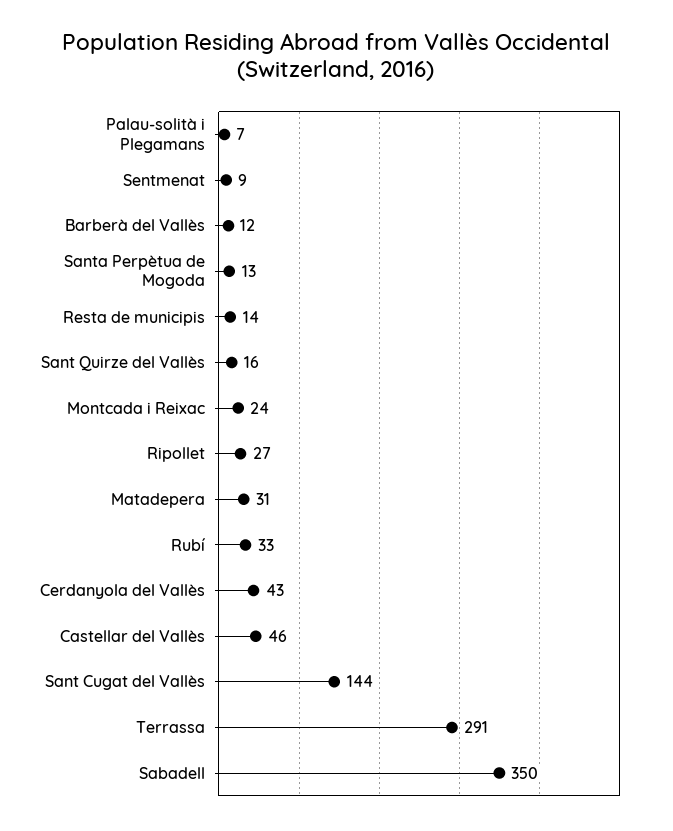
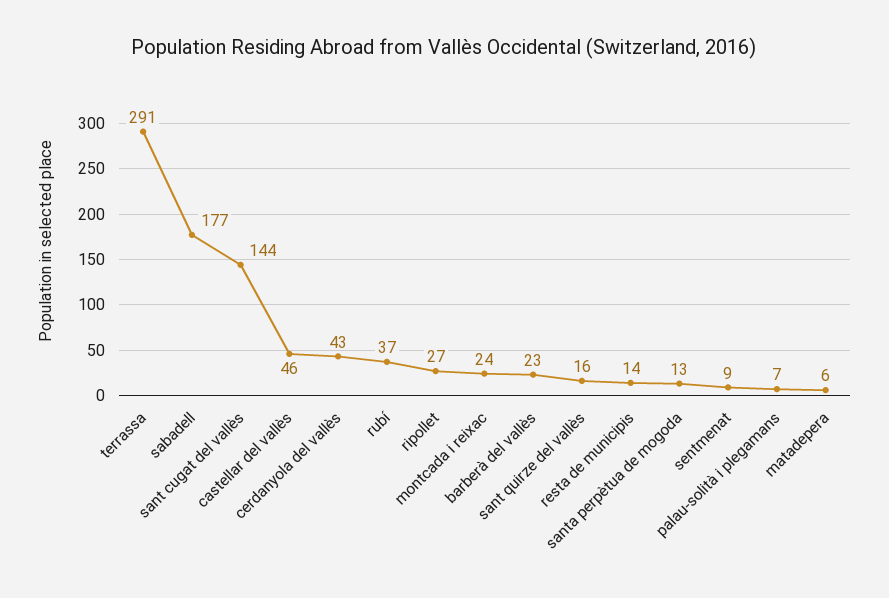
Barberà del Vallès: 12 -> 23
Matadepera: 31 -> 6
Rubí: 33 -> 37
Sabadell: 350 -> 177

